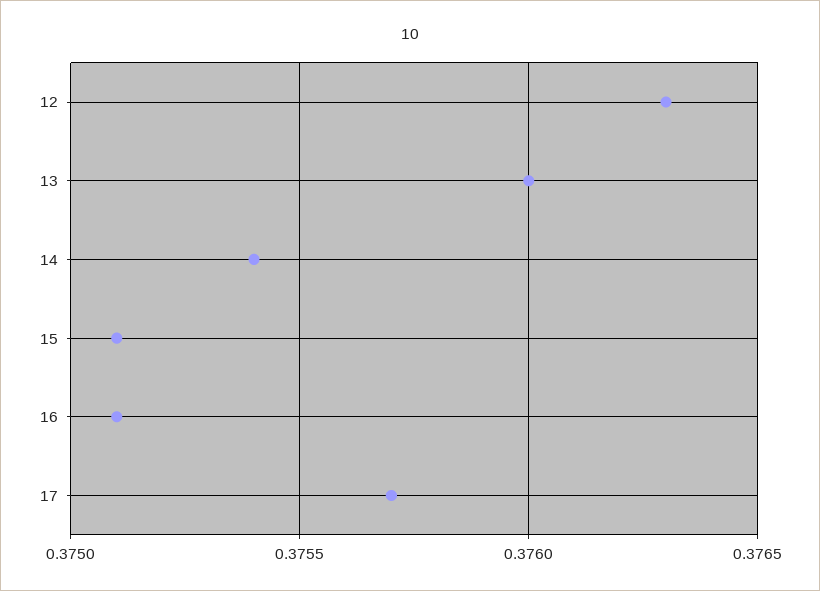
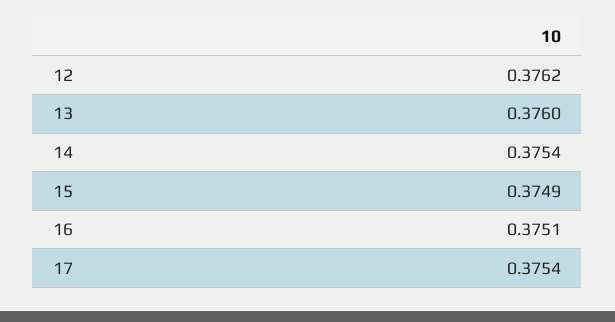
12: 0.3763 -> 0.3762
15: 0.3751 -> 0.3749
17: 0.3757 -> 0.3754

